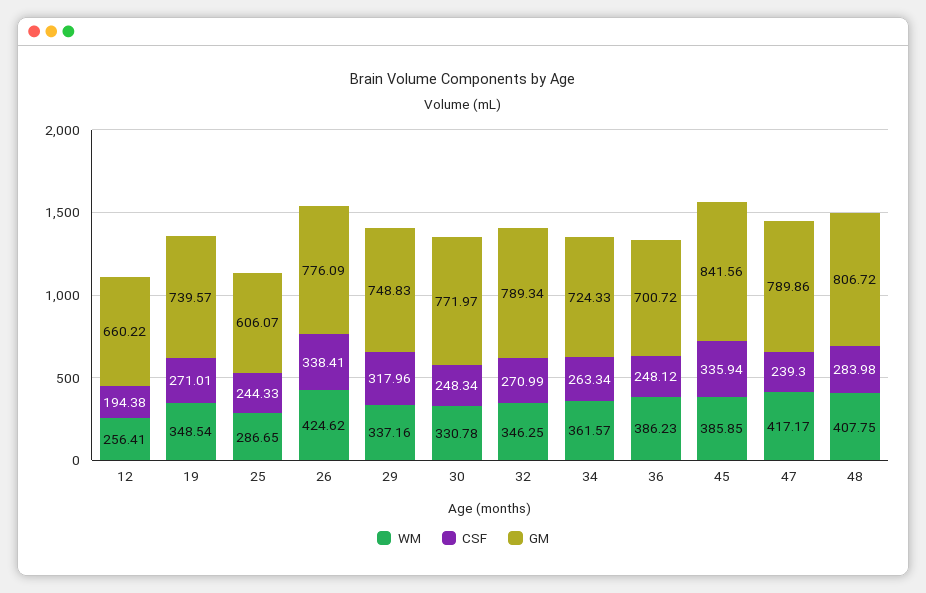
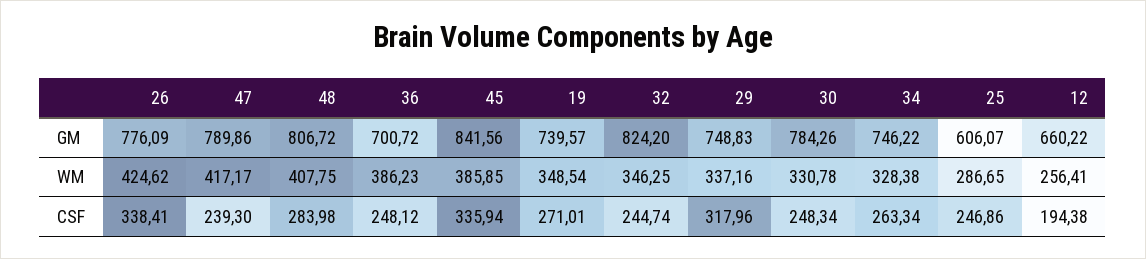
CSF, 25: 244.33 -> 246.86
GM, 30: 771.97 -> 784.26
CSF, 32: 270.99 -> 244.74
GM, 32: 789.34 -> 824.2
WM, 34: 361.57 -> 328.38
GM, 34: 724.33 -> 746.22

